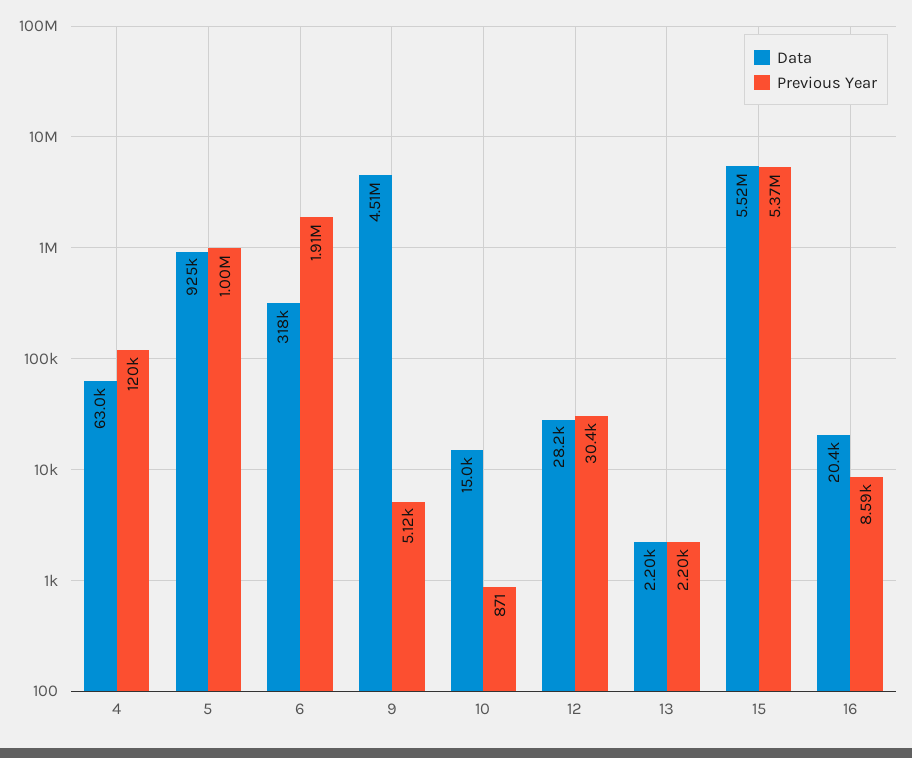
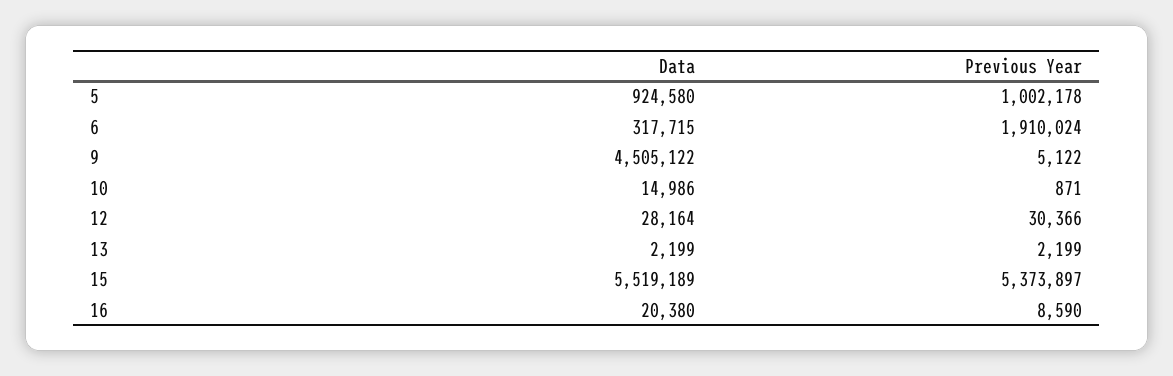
Data, 4: 63000 -> none
Previous Year, 4: 120000 -> none

